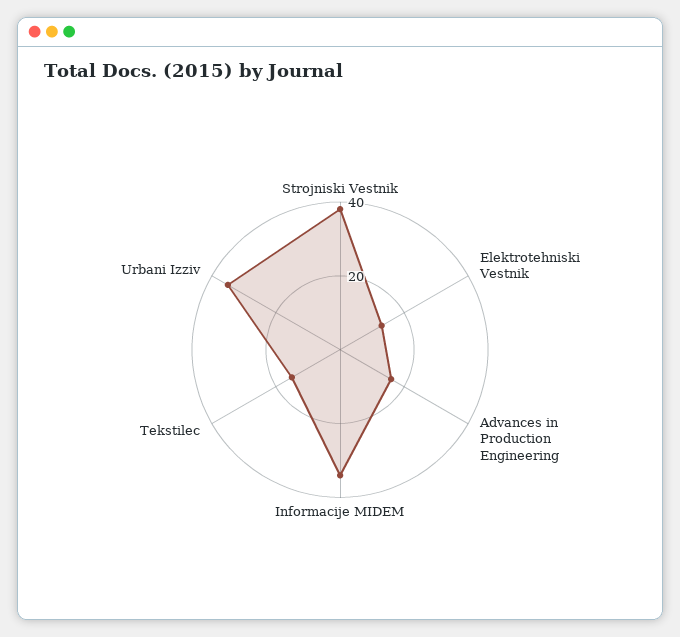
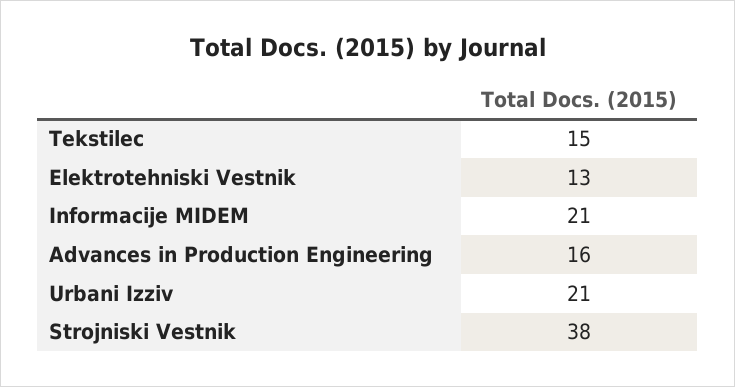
Informacije MIDEM: 35 -> 21
Urbani Izziv: 35 -> 21

